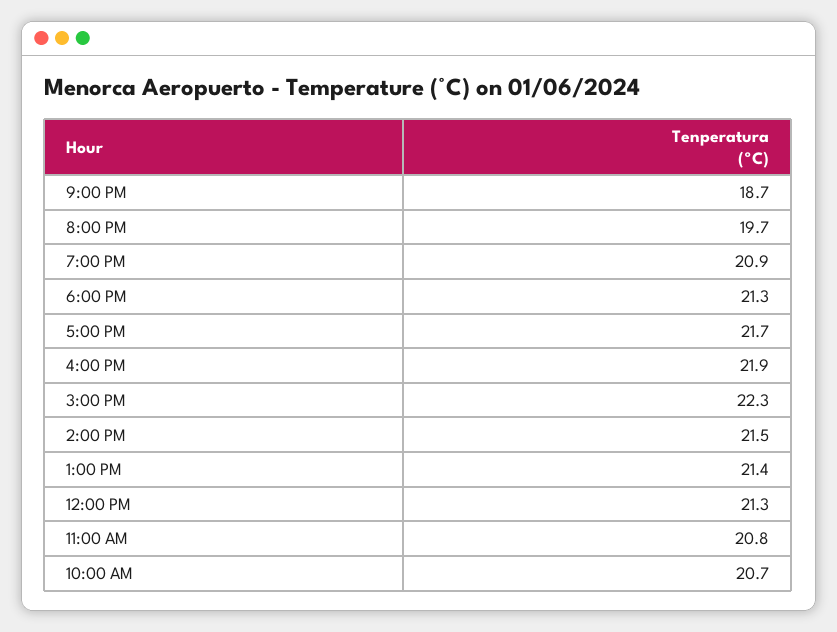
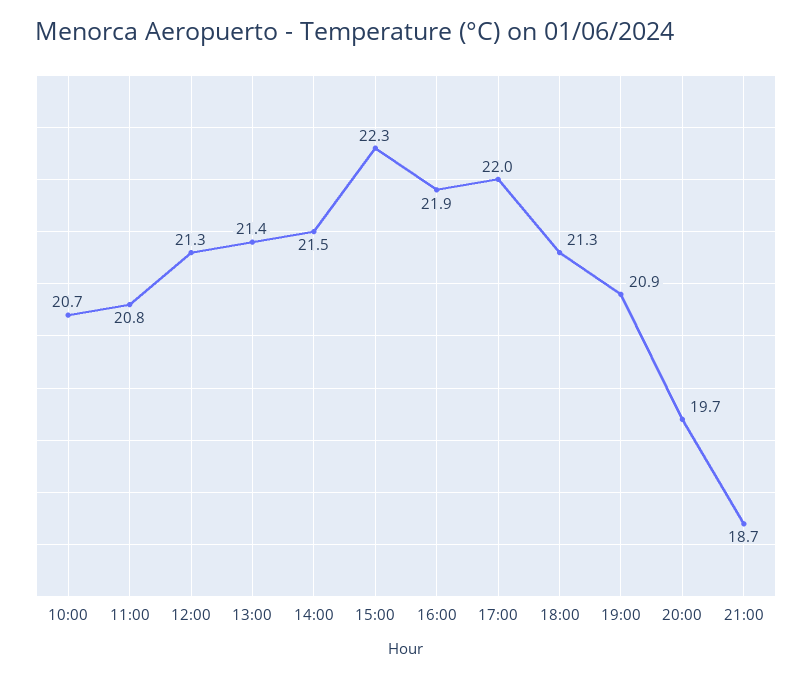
5:00 PM: 21.7 -> 22

